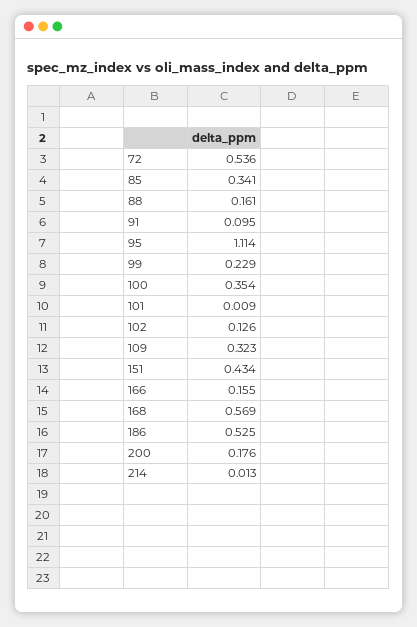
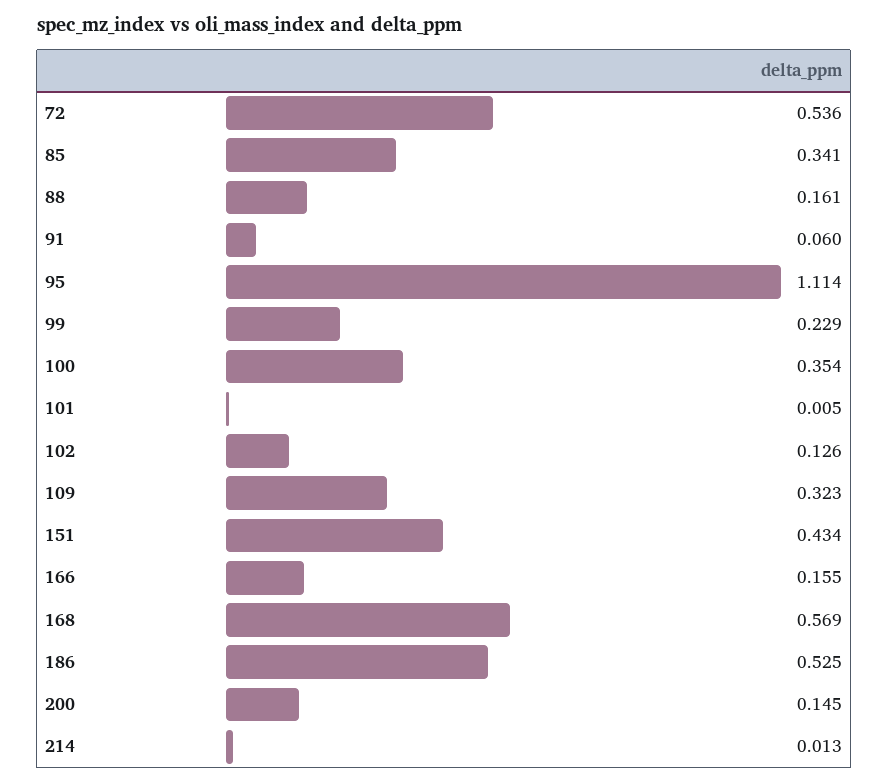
91: 0.095 -> 0.06
101: 0.009 -> 0.005
200: 0.176 -> 0.145

